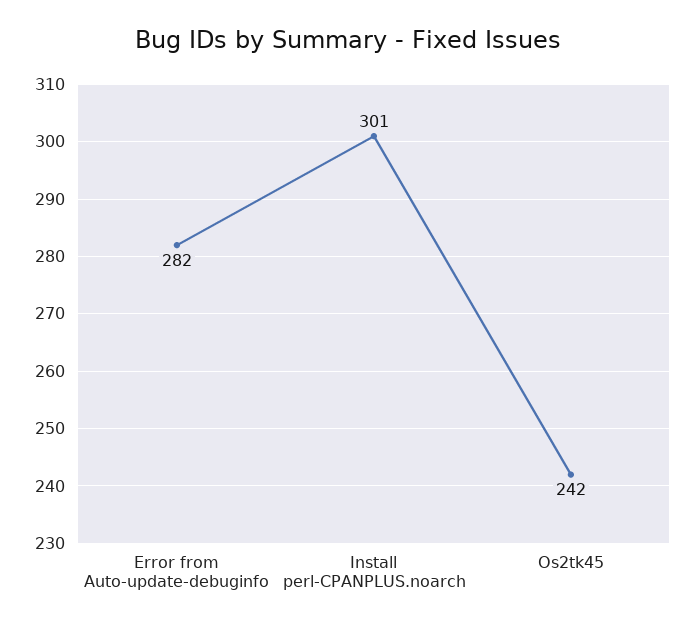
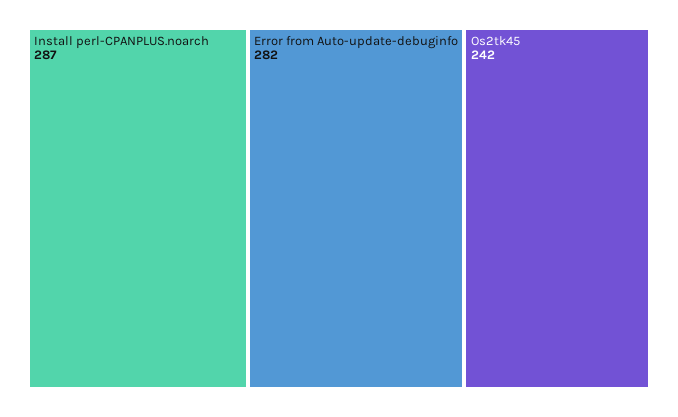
Install perl-CPANPLUS.noarch: 301 -> 287

